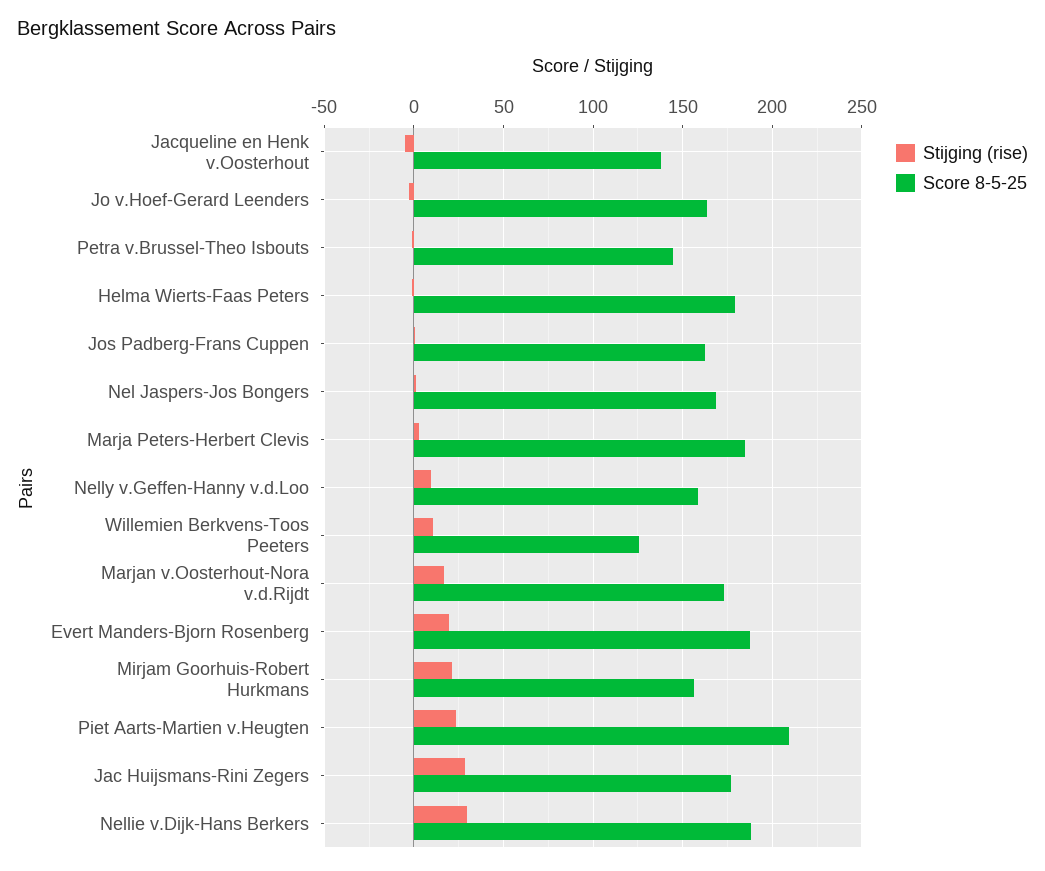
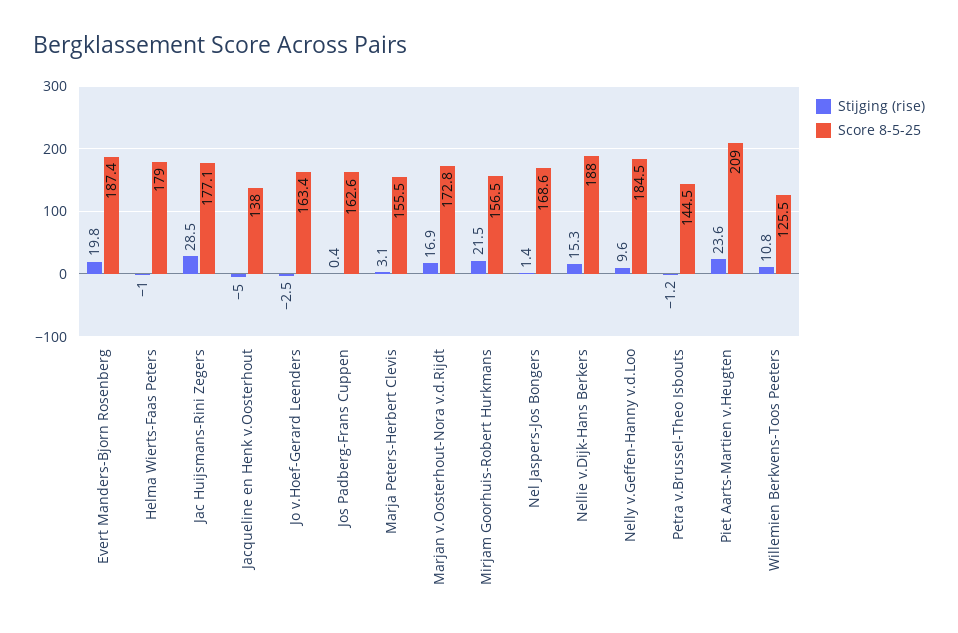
Score 8-5-25, Marja Peters-Herbert Clevis: 185 -> 155.5
Score 8-5-25, Nelly v.Geffen-Hanny v.d.Loo: 160 -> 184.5
Stijging (rise), Nellie v.Dijk-Hans Berkers: 30 -> 15.3

